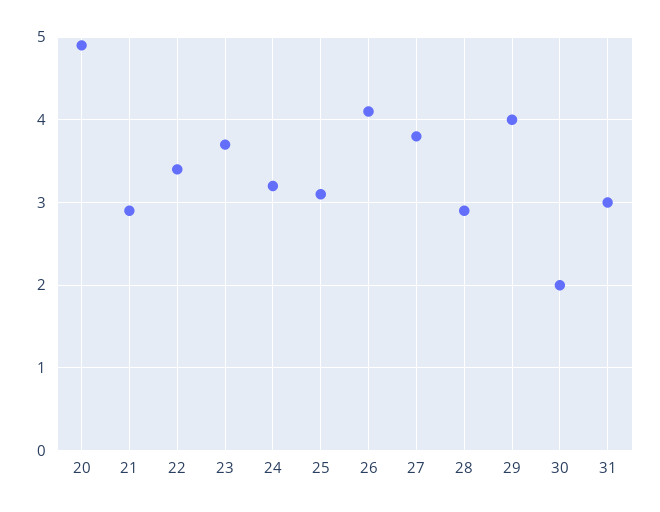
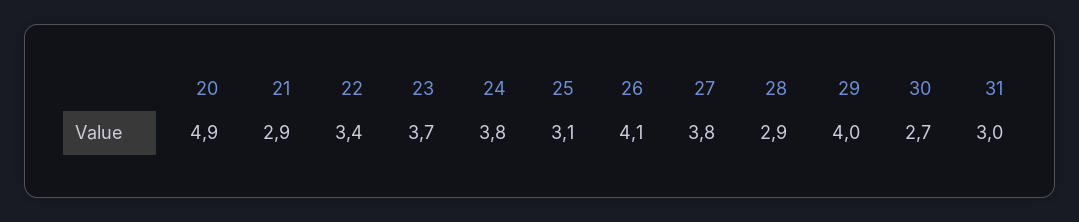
24: 3.2 -> 3.8
30: 2 -> 2.7

